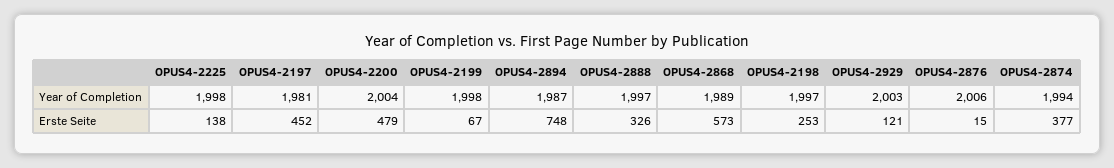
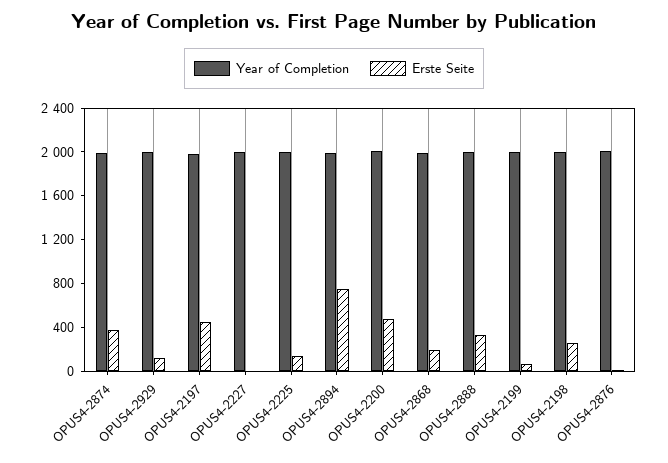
Erste Seite, OPUS4-2868: 573 -> 200
Year of Completion, OPUS4-2227: none -> 2000
Erste Seite, OPUS4-2227: none -> 0

